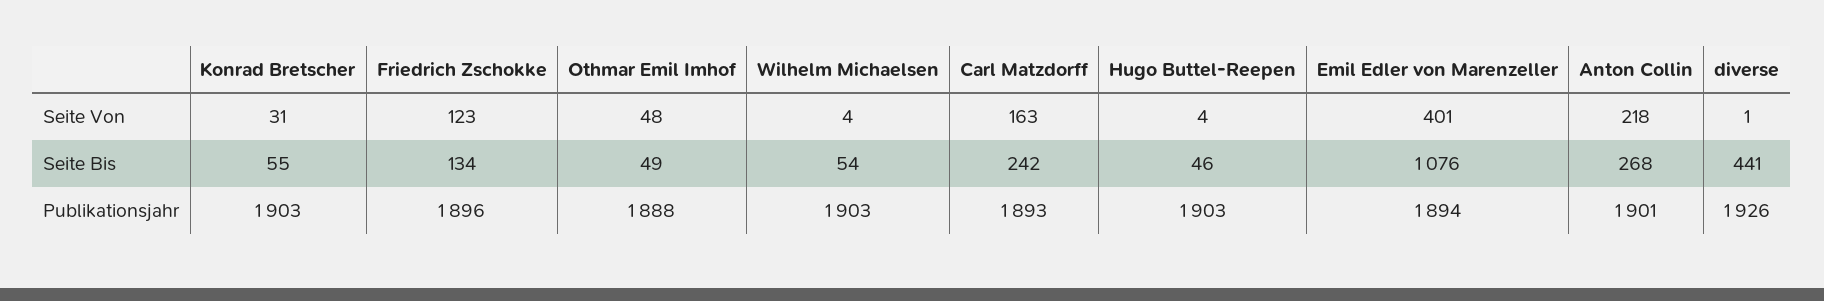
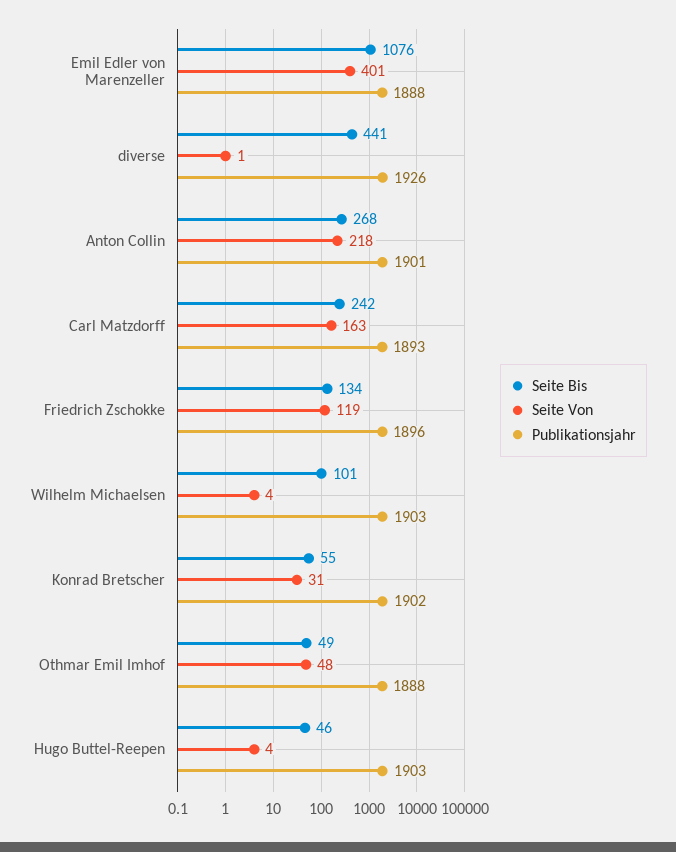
Seite Von, Friedrich Zschokke: 123 -> 119
Seite Bis, Wilhelm Michaelsen: 54 -> 101
Publikationsjahr, Konrad Bretscher: 1903 -> 1902
Publikationsjahr, Emil Edler von Marenzeller: 1894 -> 1888

